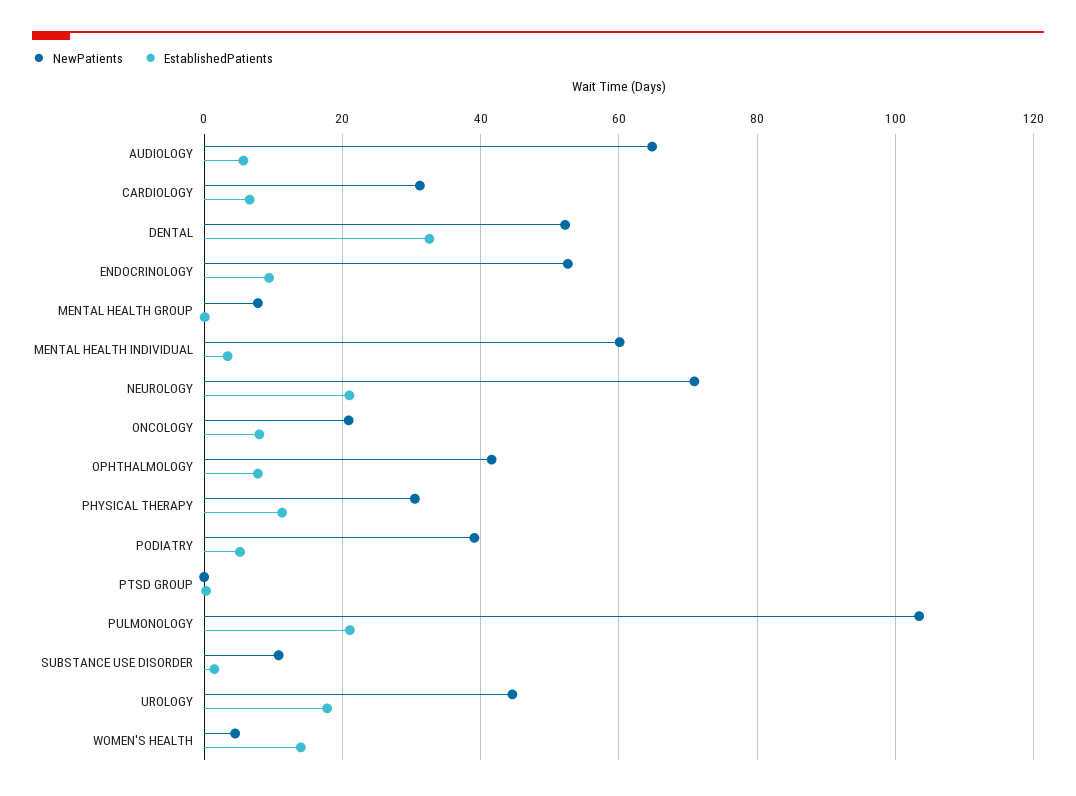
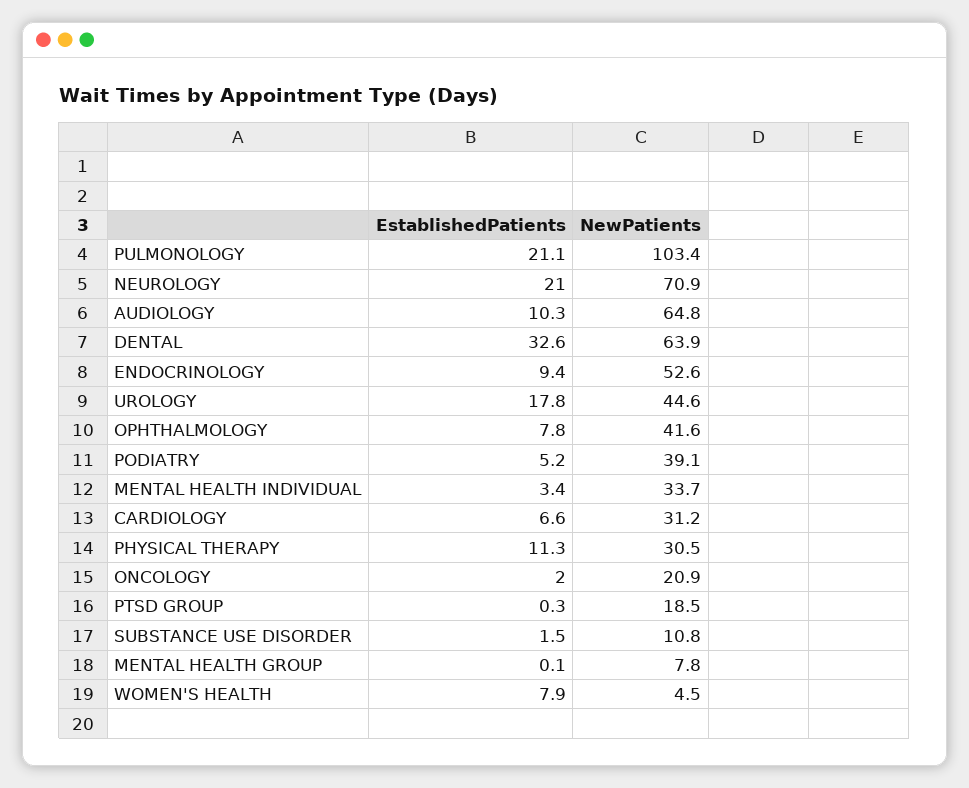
EstablishedPatients, AUDIOLOGY: 6 -> 10.3
NewPatients, DENTAL: 52 -> 63.9
NewPatients, MENTAL HEALTH INDIVIDUAL: 60 -> 33.7
EstablishedPatients, ONCOLOGY: 8 -> 2
NewPatients, PTSD GROUP: 0 -> 18.5
EstablishedPatients, WOMEN'S HEALTH: 14 -> 7.9

